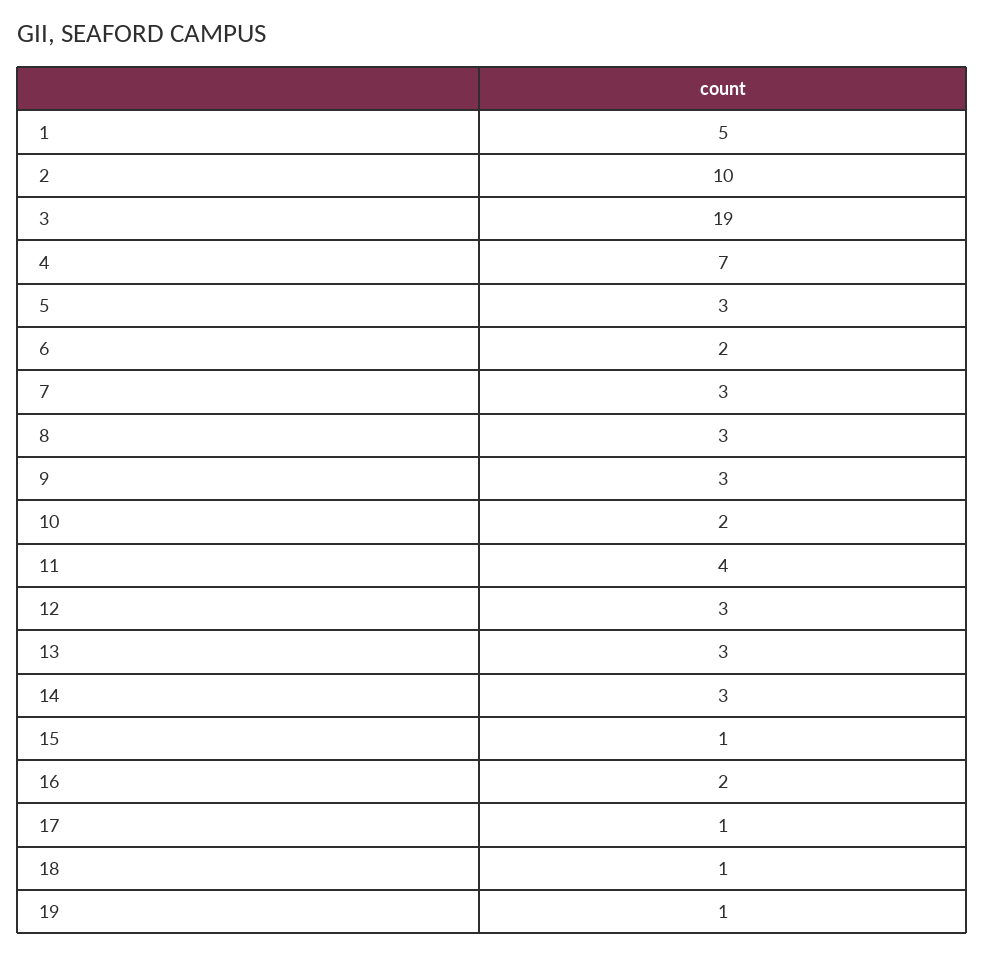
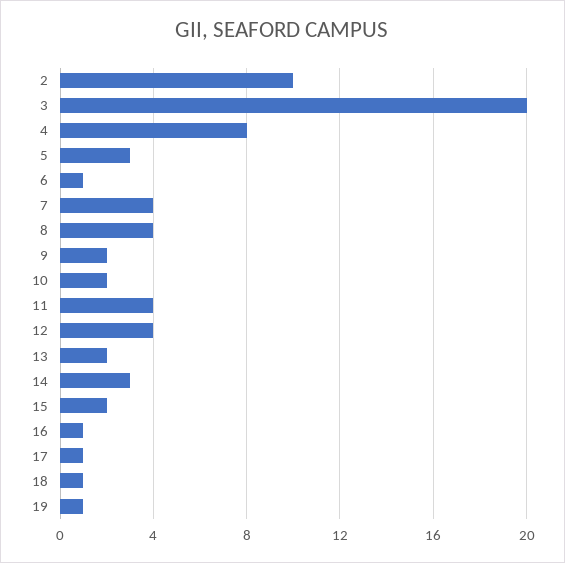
1: 5 -> none
3: 19 -> 20
4: 7 -> 8
6: 2 -> 1
7: 3 -> 4
8: 3 -> 4
9: 3 -> 2
12: 3 -> 4
13: 3 -> 2
15: 1 -> 2
16: 2 -> 1

